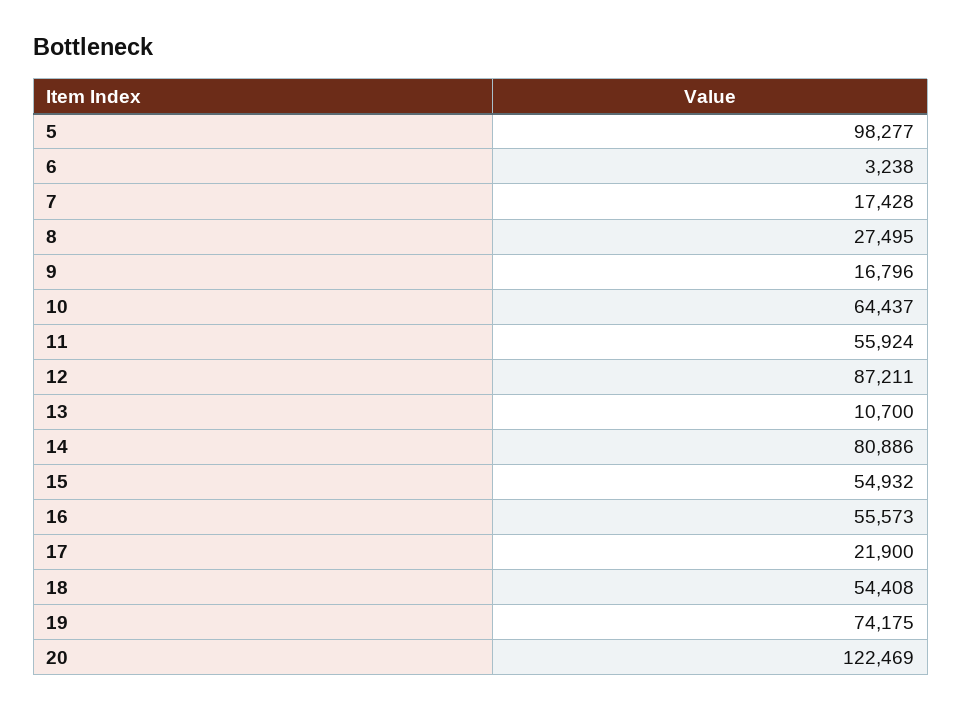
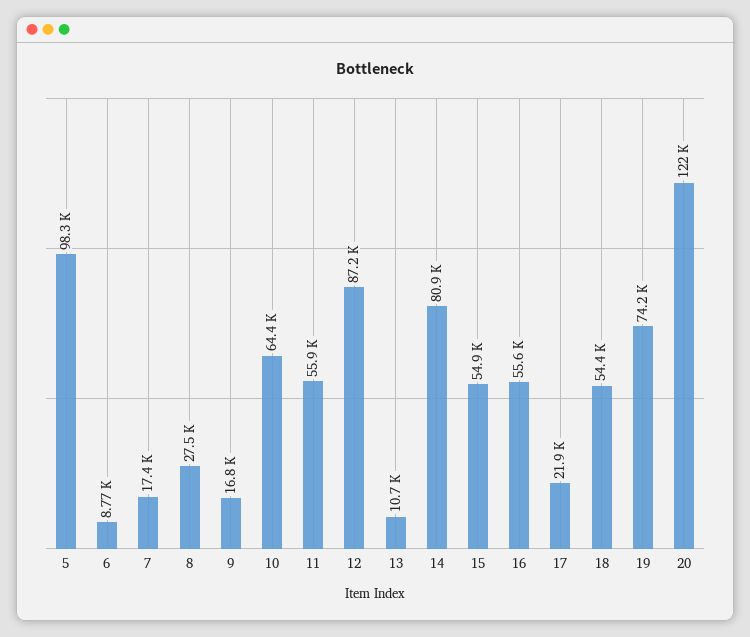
6: 3238 -> 8770

